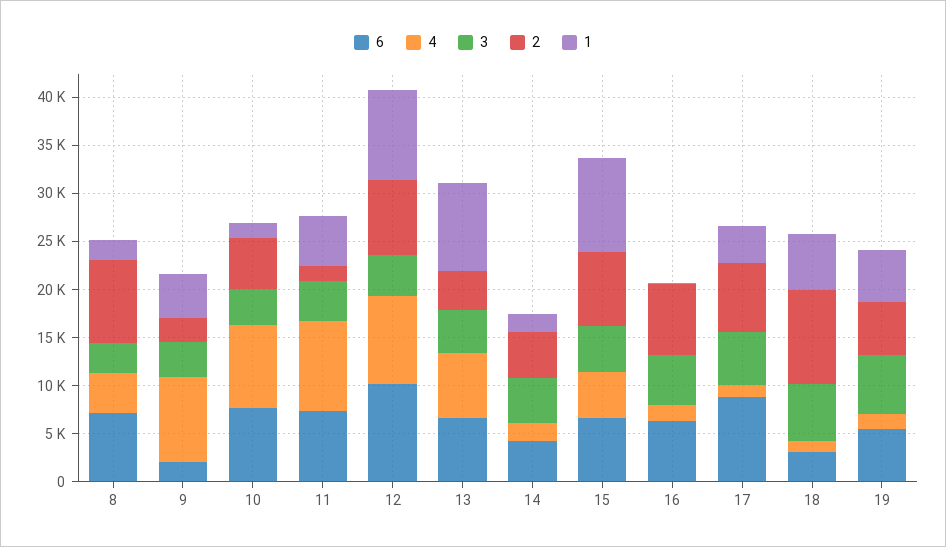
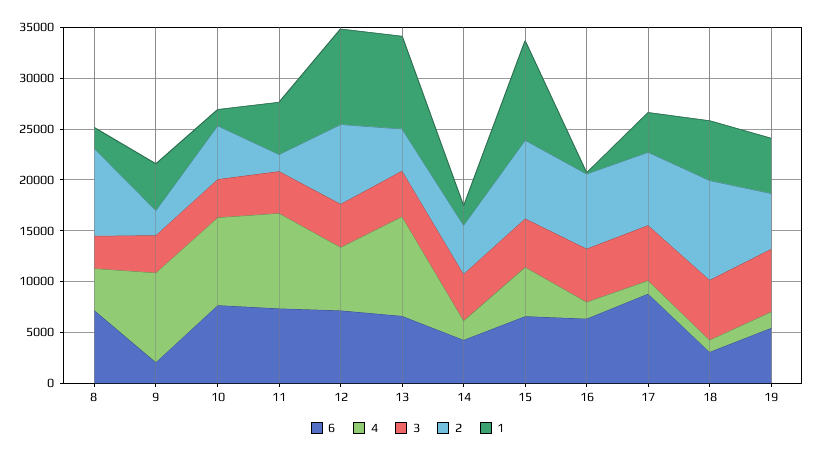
6, 12: 10000 -> 7000
4, 12: 9000 -> 6000
4, 13: 7000 -> 10000

